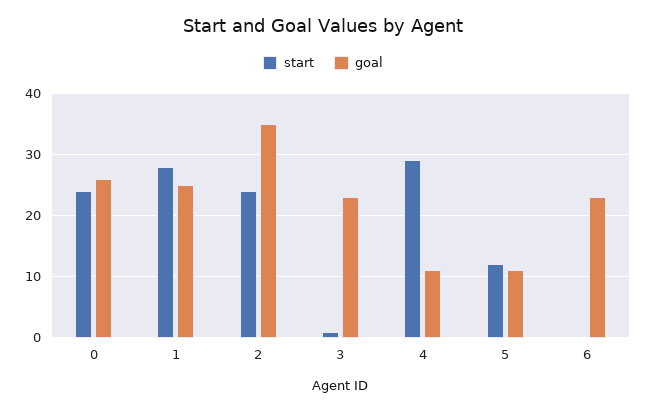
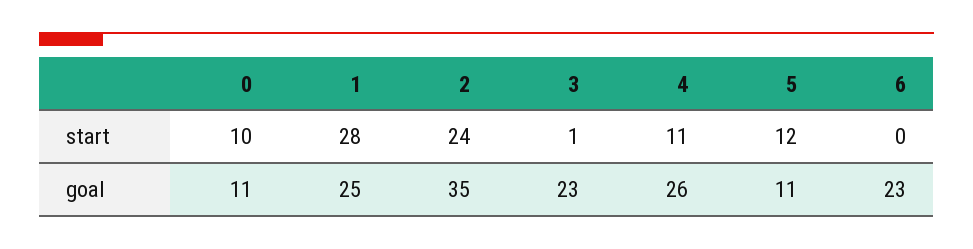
start, 0: 24 -> 10
goal, 0: 26 -> 11
start, 4: 29 -> 11
goal, 4: 11 -> 26

